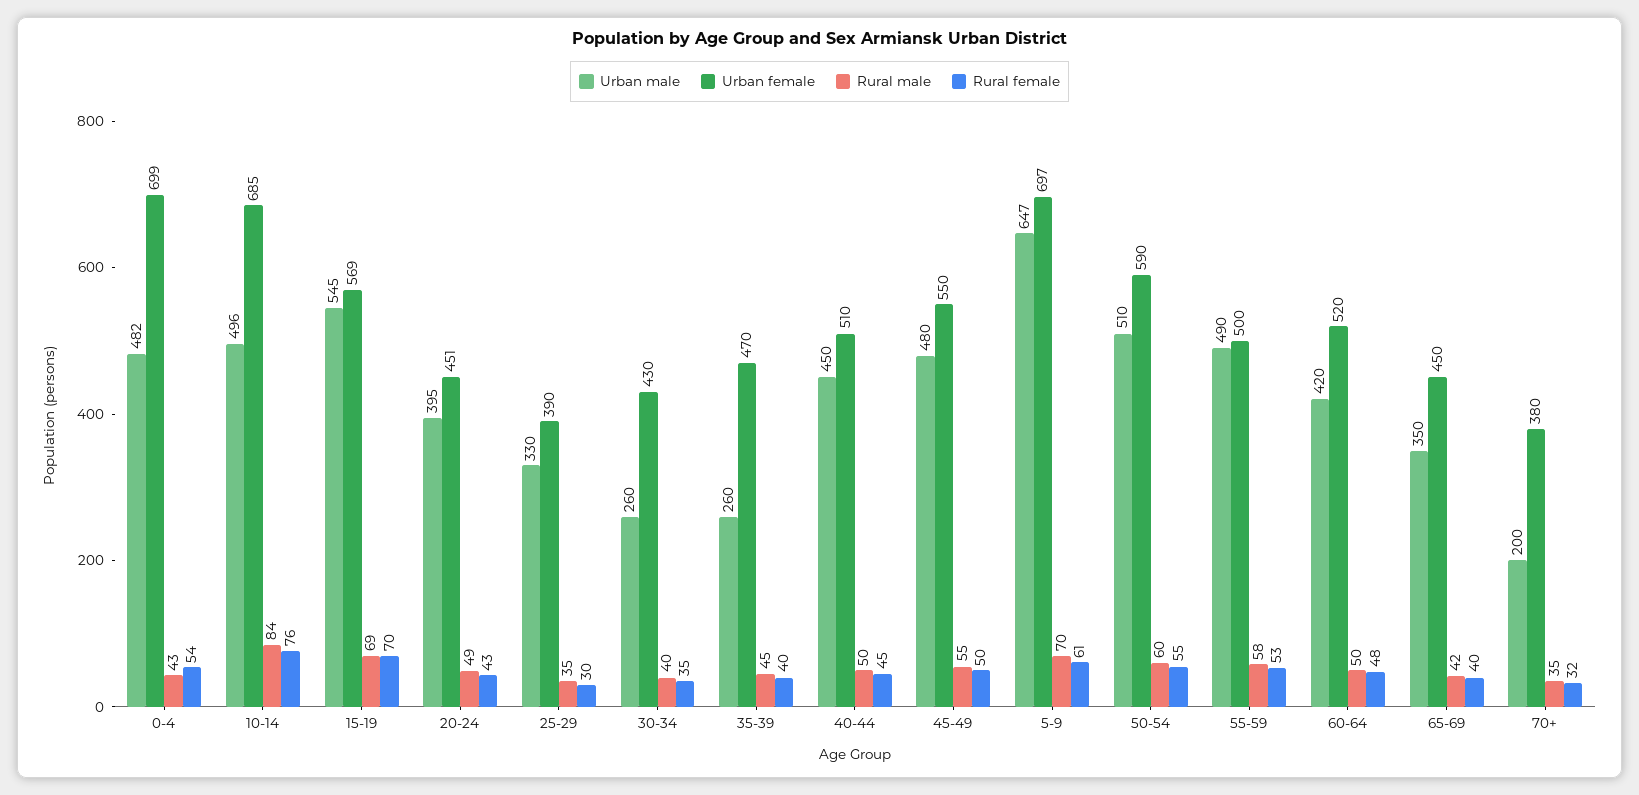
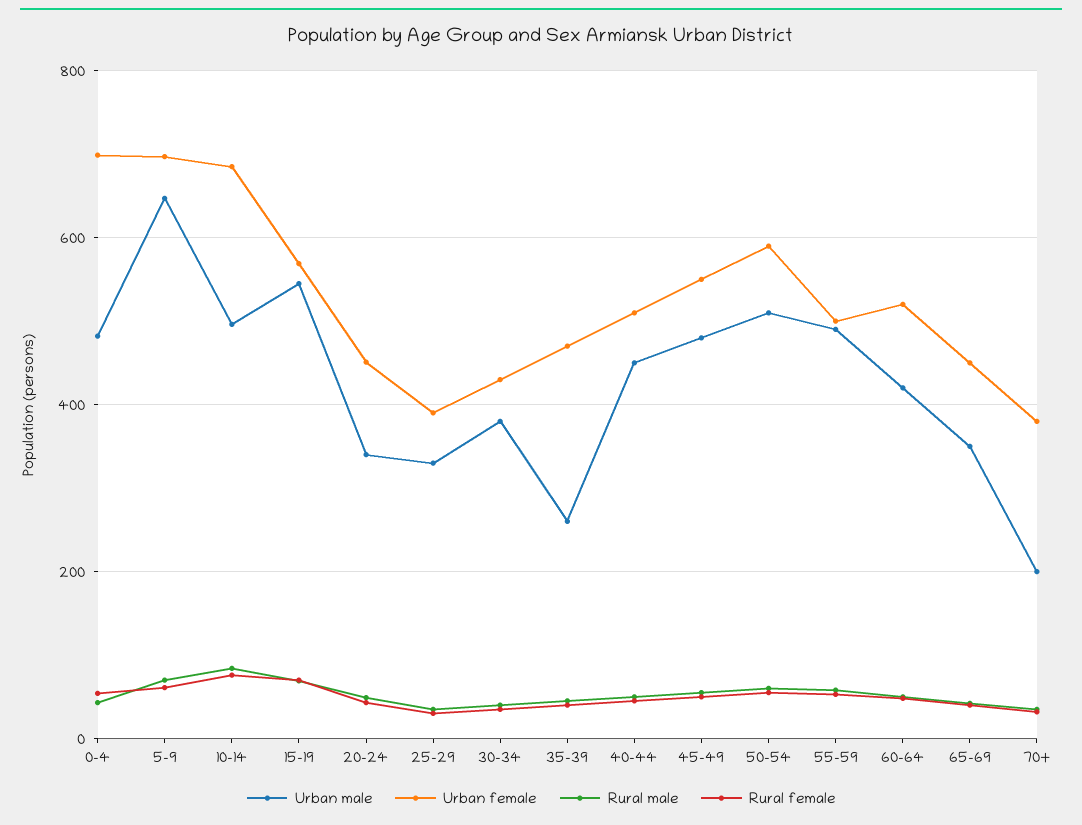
Urban male, 20-24: 395 -> 340
Urban male, 30-34: 260 -> 380

